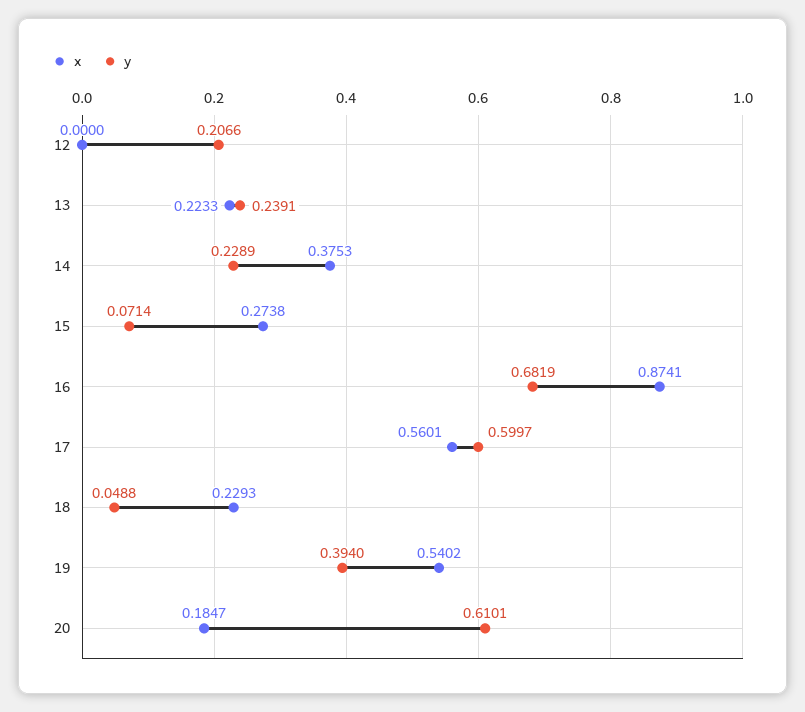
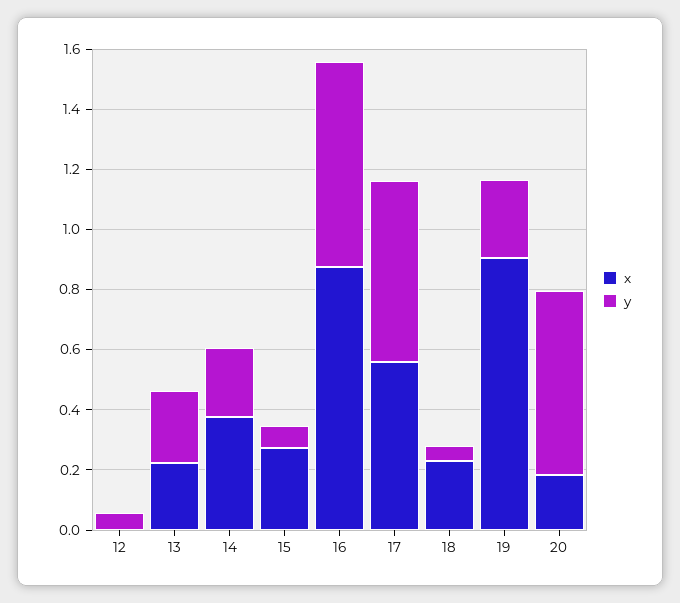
y, 12: 0.2066 -> 0.05
x, 19: 0.5402 -> 0.9
y, 19: 0.394 -> 0.25

